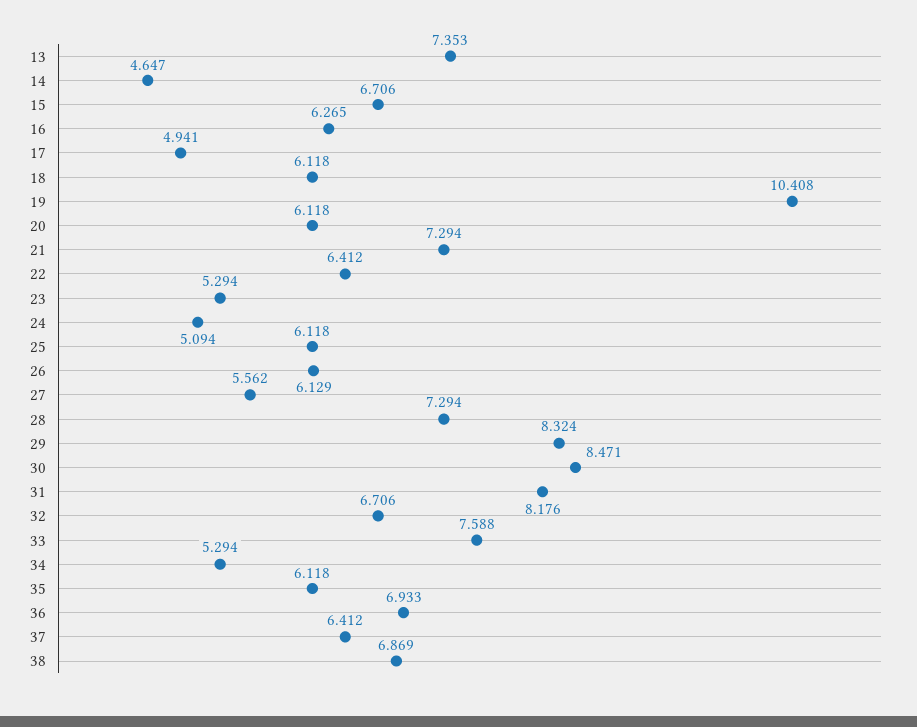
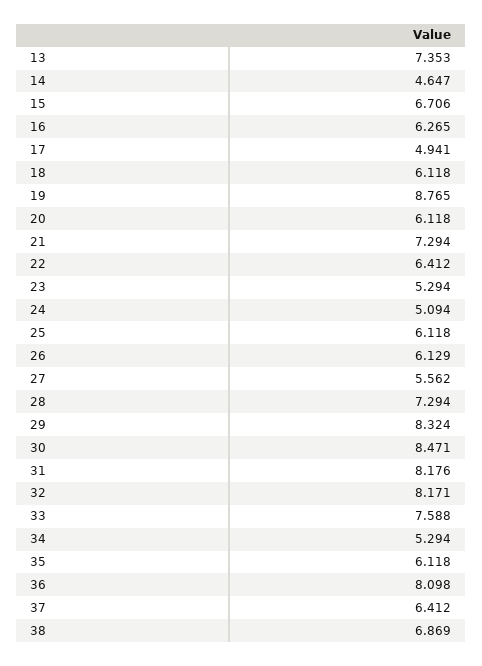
19: 10.408 -> 8.765
32: 6.706 -> 8.171
36: 6.933 -> 8.098

